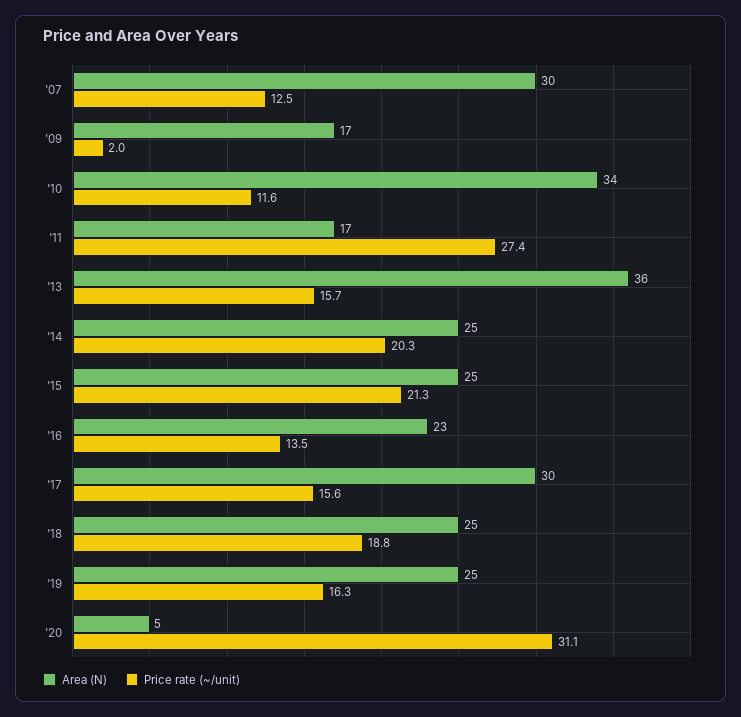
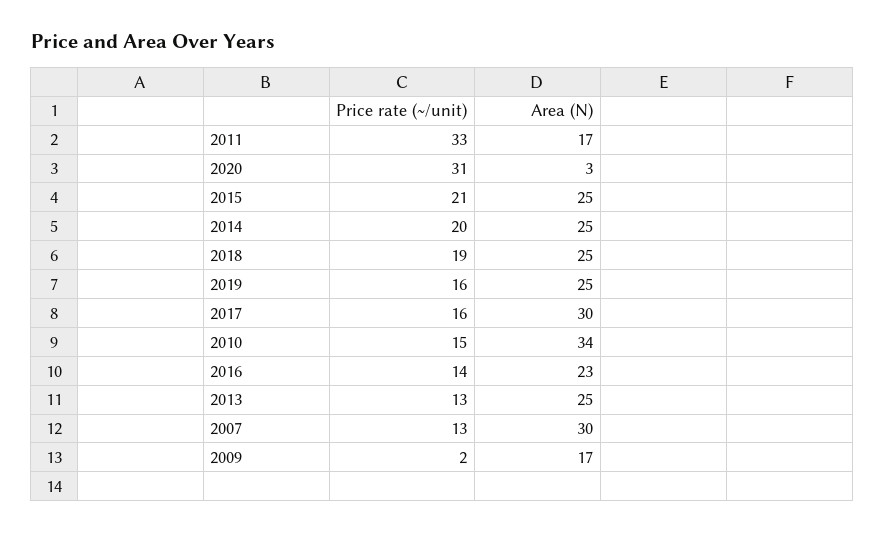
Price rate (~/unit), '10: 11.6 -> 15
Price rate (~/unit), '11: 27.4 -> 33
Area (N), '13: 36 -> 25
Price rate (~/unit), '13: 15.7 -> 13
Area (N), '20: 5 -> 3

